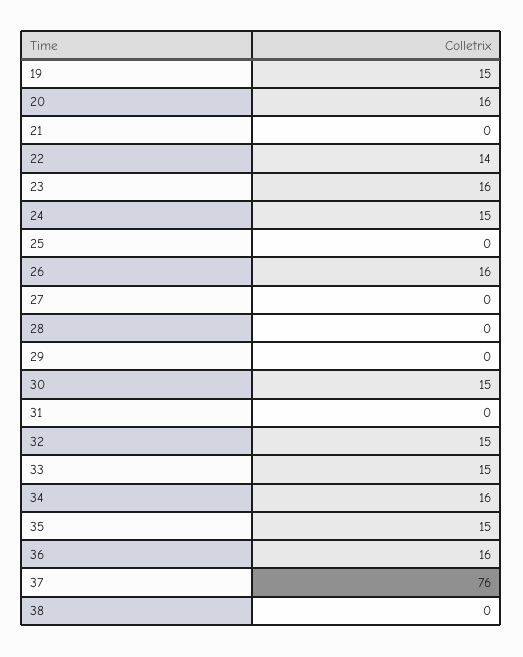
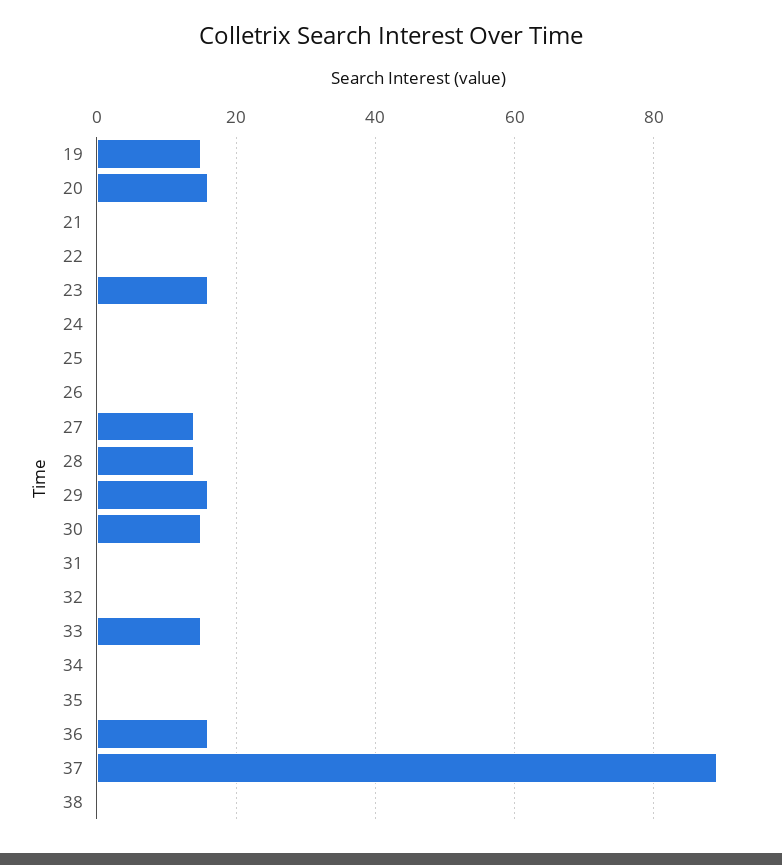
22: 14 -> 0
24: 15 -> 0
26: 16 -> 0
27: 0 -> 15
28: 0 -> 15
29: 0 -> 15
32: 15 -> 0
34: 16 -> 0
35: 15 -> 0
37: 76 -> 90

